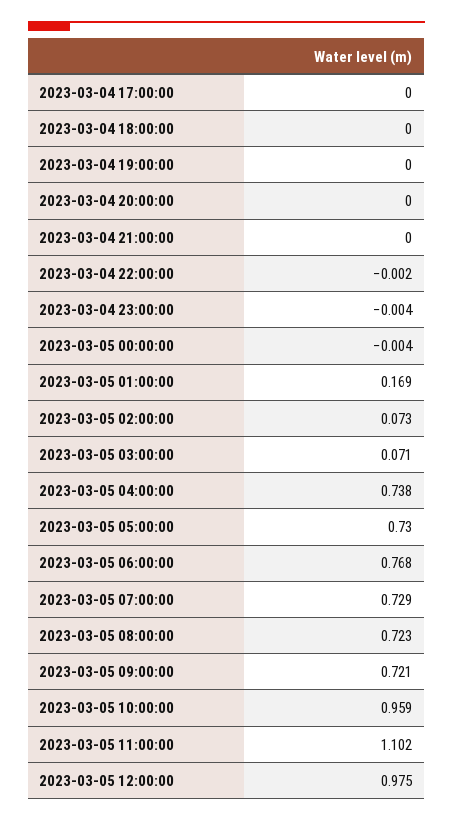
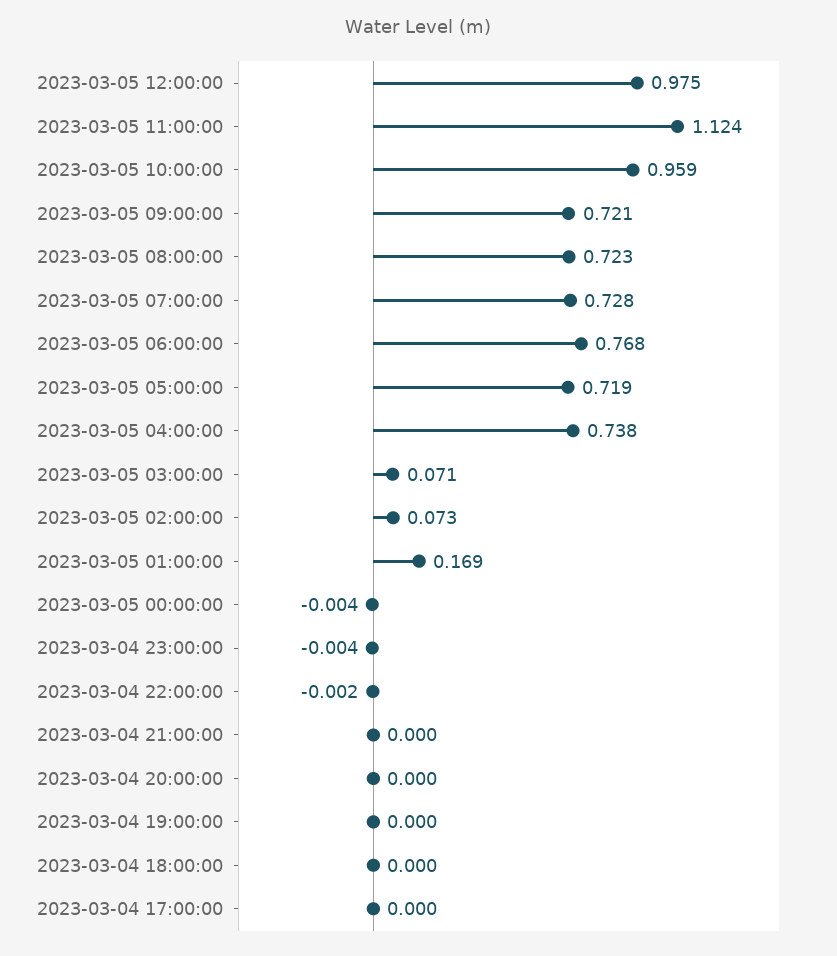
2023-03-05 05:00:00: 0.73 -> 0.719
2023-03-05 07:00:00: 0.729 -> 0.728
2023-03-05 11:00:00: 1.102 -> 1.124

